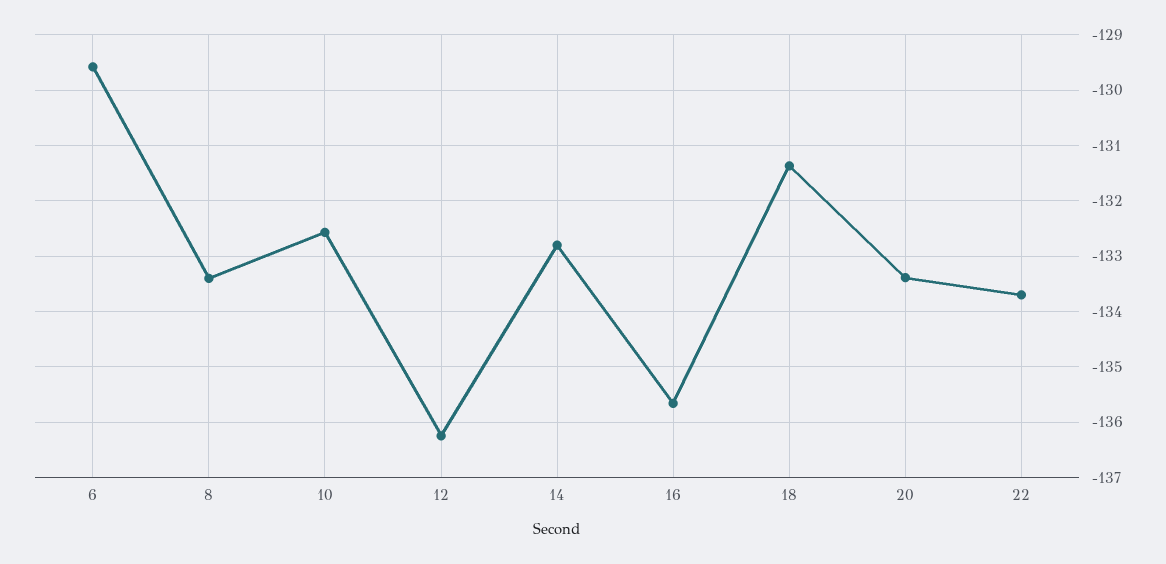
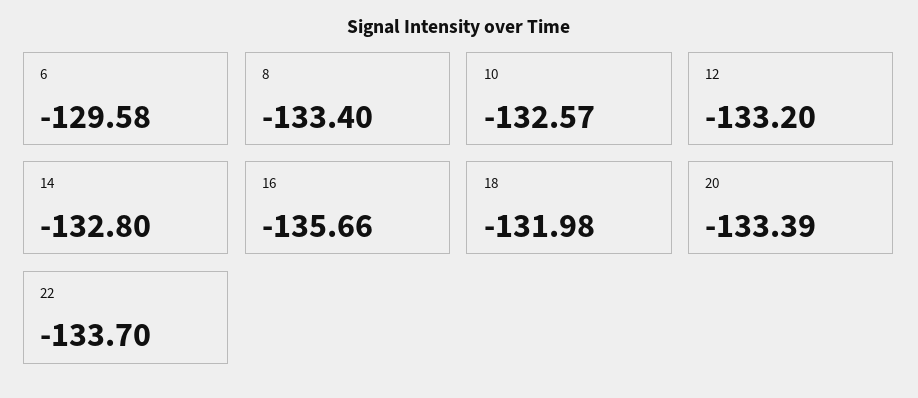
12: -136.2 -> -133.2
18: -131.4 -> -131.98

